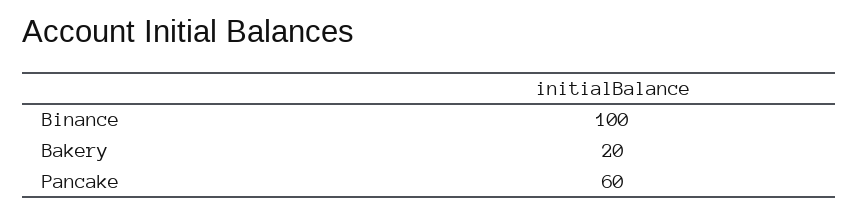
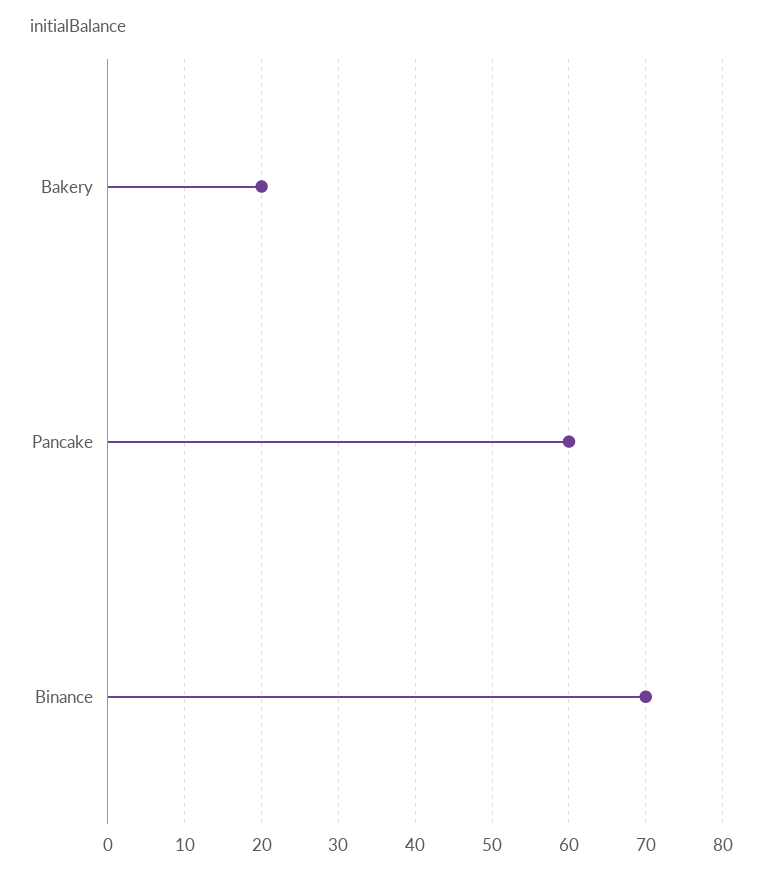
Binance: 100 -> 70

